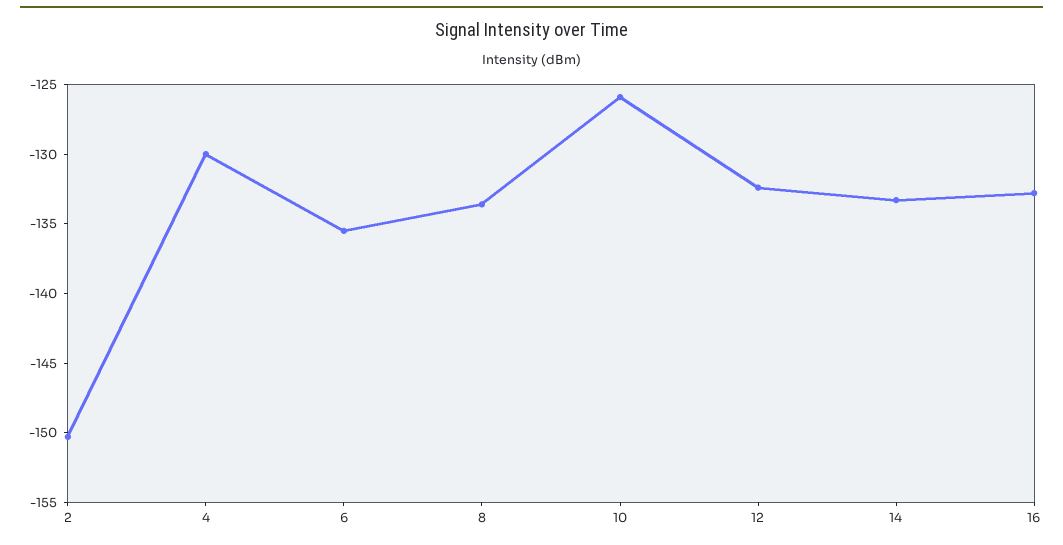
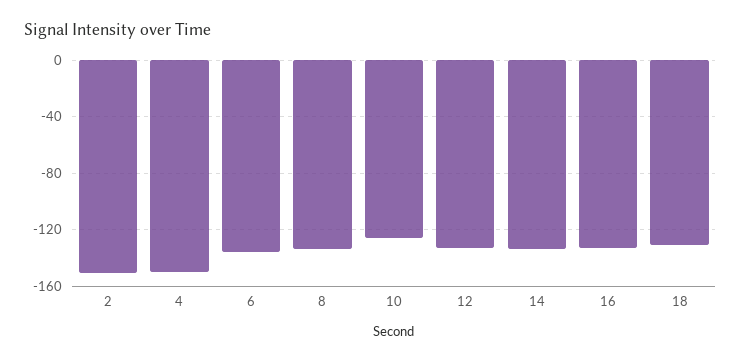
4: -130 -> -150
18: none -> -130

